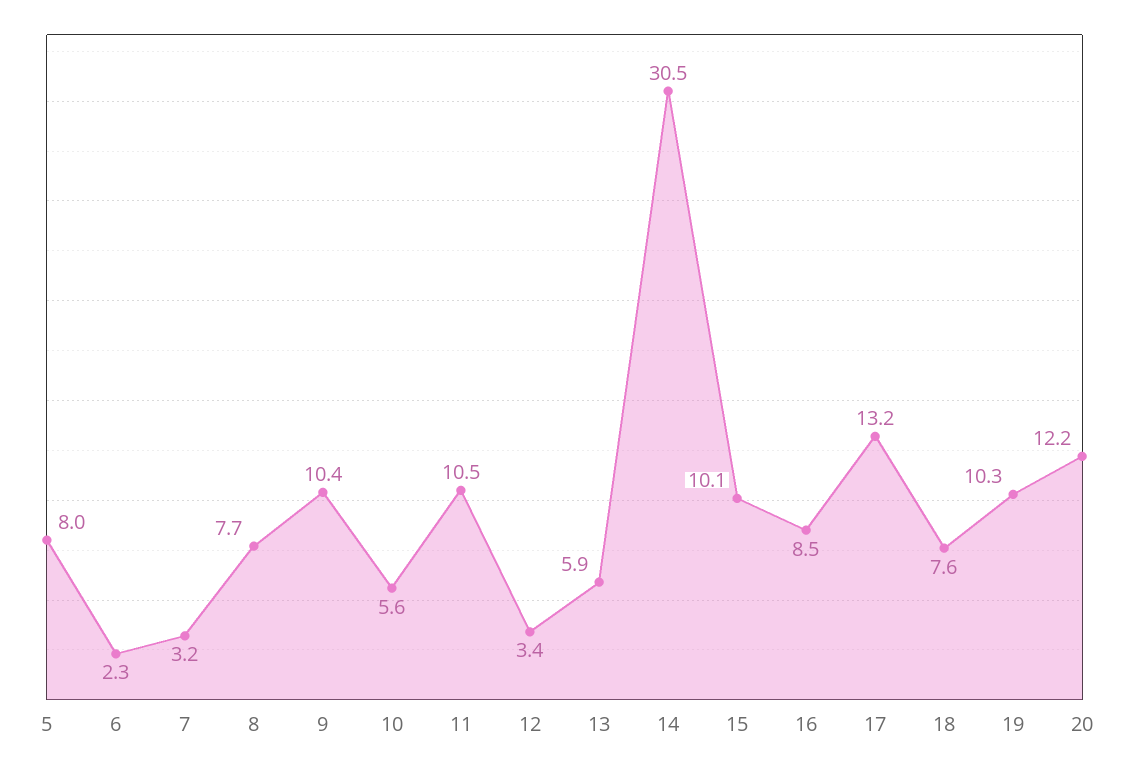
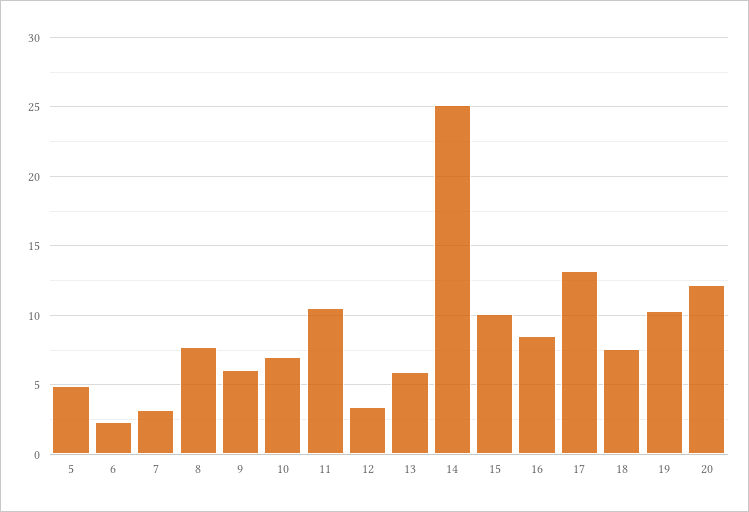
5: 8 -> 5
9: 10.4 -> 6
10: 5.6 -> 7
14: 30.5 -> 25

